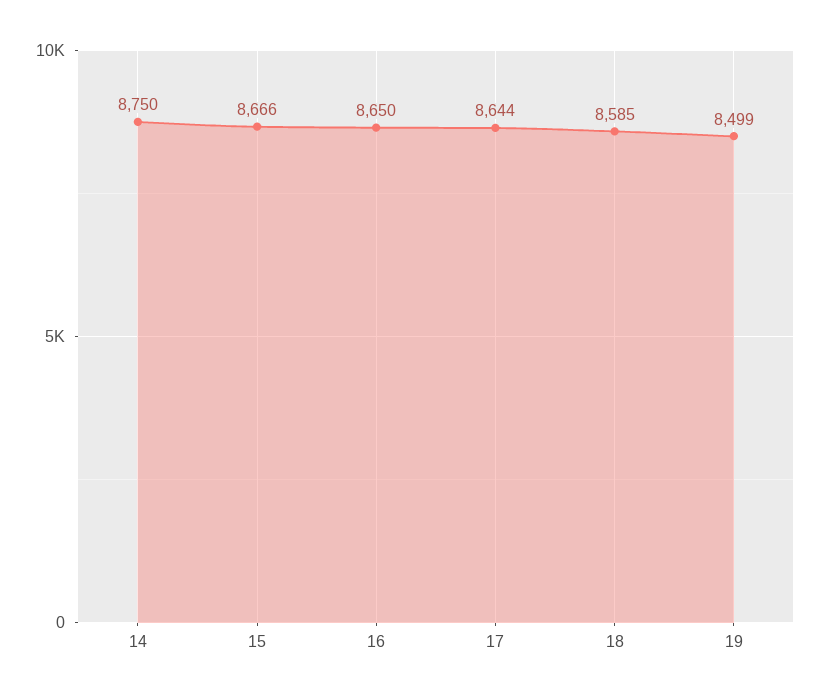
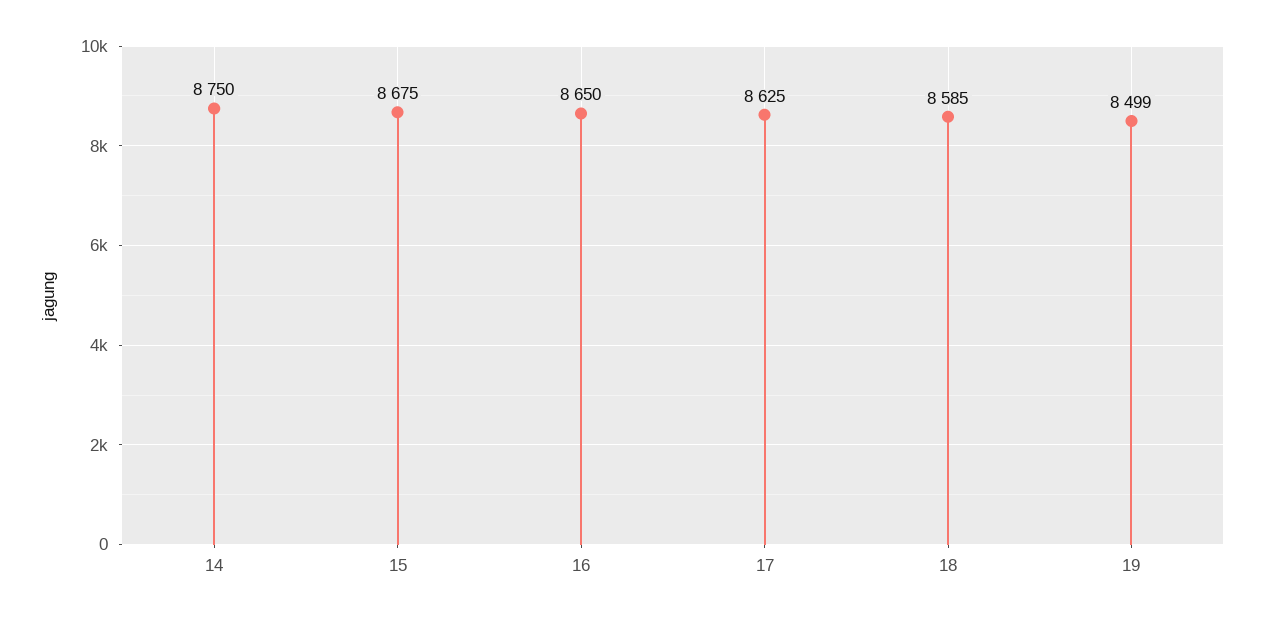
15: 8666 -> 8675
17: 8644 -> 8625

